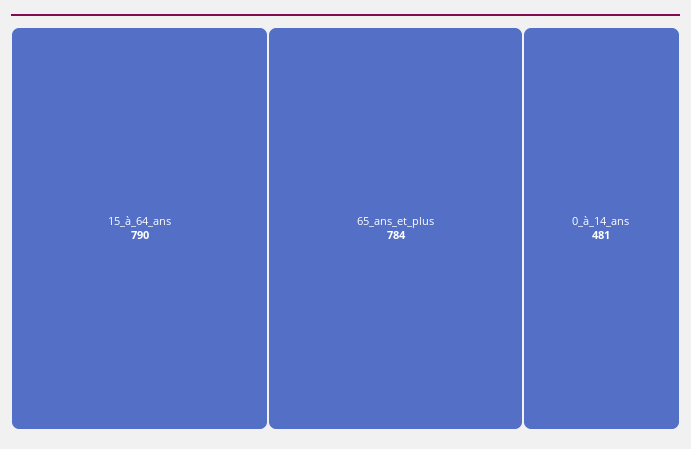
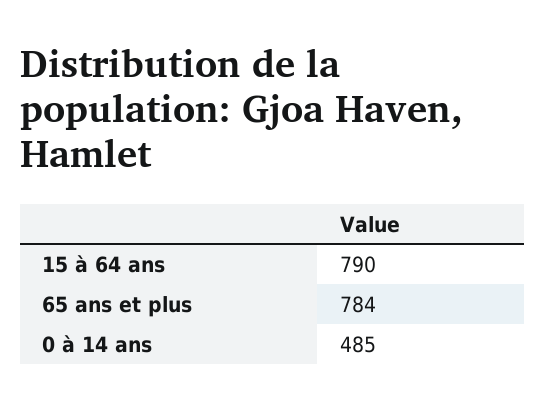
0_à_14_ans: 481 -> 485

